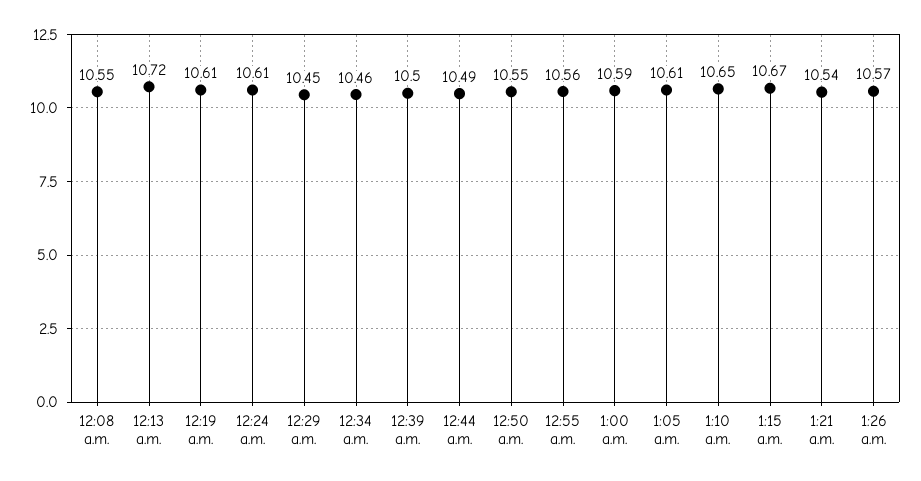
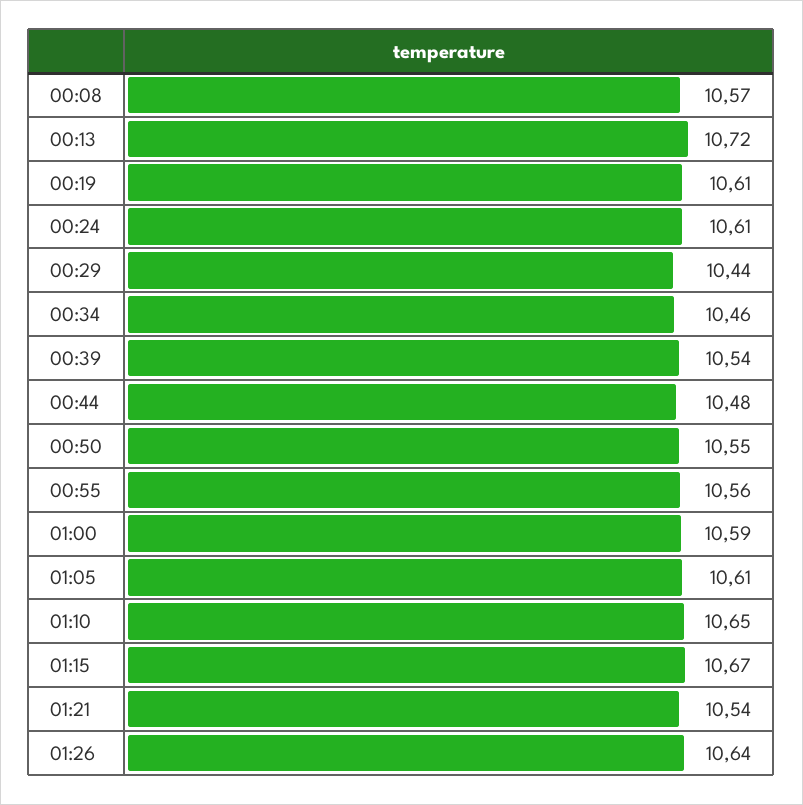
12:08 a.m.: 10.55 -> 10.57
12:29 a.m.: 10.45 -> 10.44
12:39 a.m.: 10.5 -> 10.54
12:44 a.m.: 10.49 -> 10.48
1:26 a.m.: 10.57 -> 10.64

